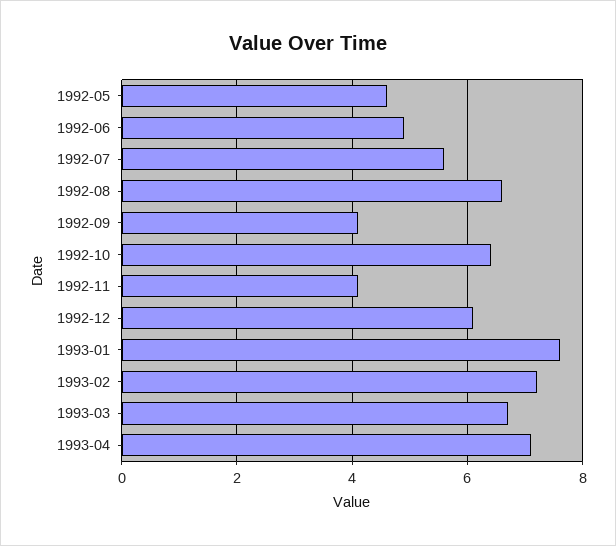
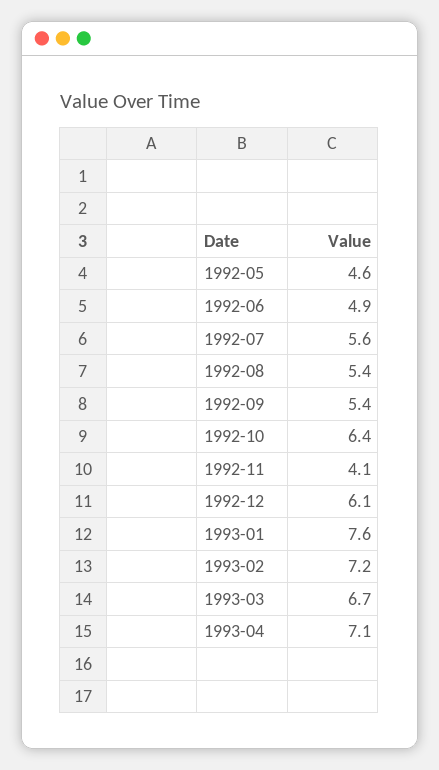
1992-08: 6.5 -> 5.4
1992-09: 4 -> 5.4

